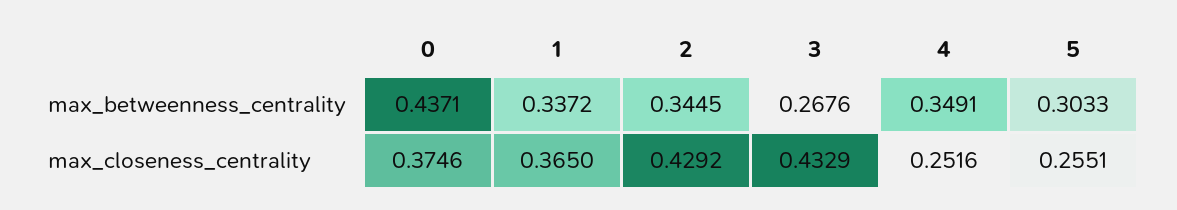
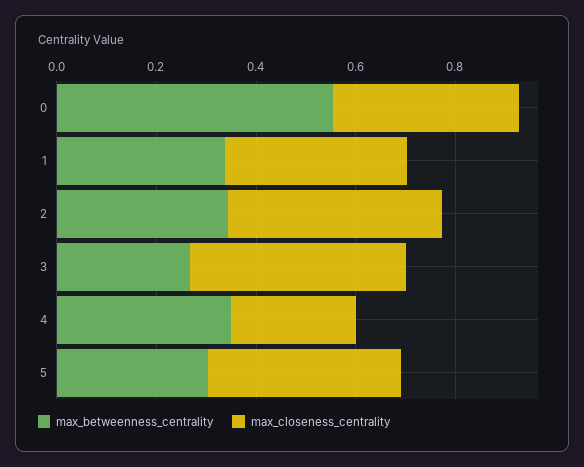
max_betweenness_centrality, 0: 0.4371 -> 0.55
max_closeness_centrality, 5: 0.2551 -> 0.4

